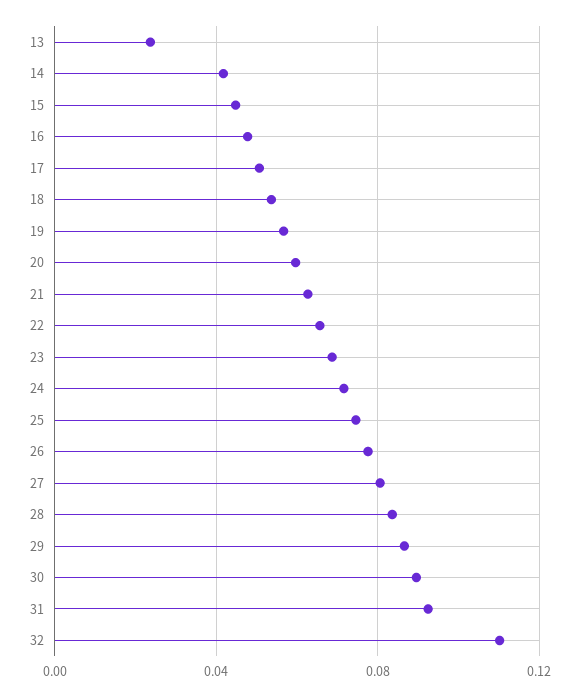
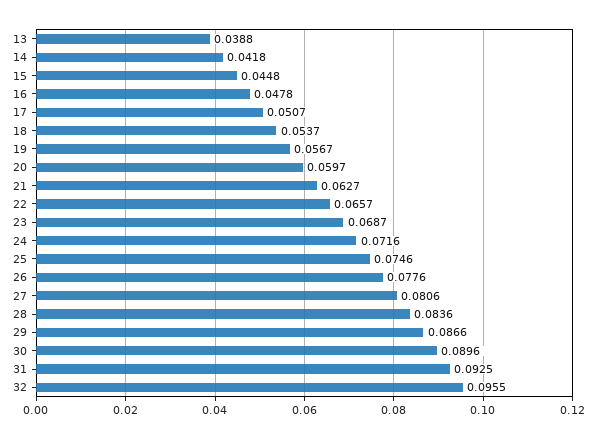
13: 0.025 -> 0.0388
32: 0.11 -> 0.0955

